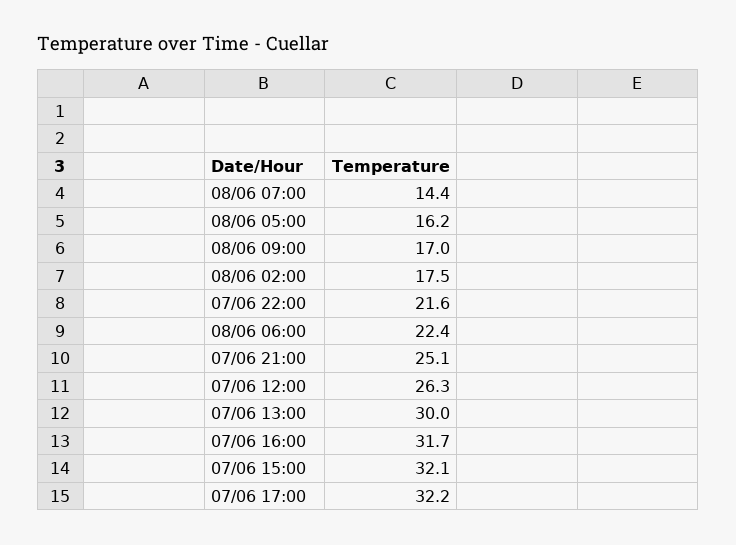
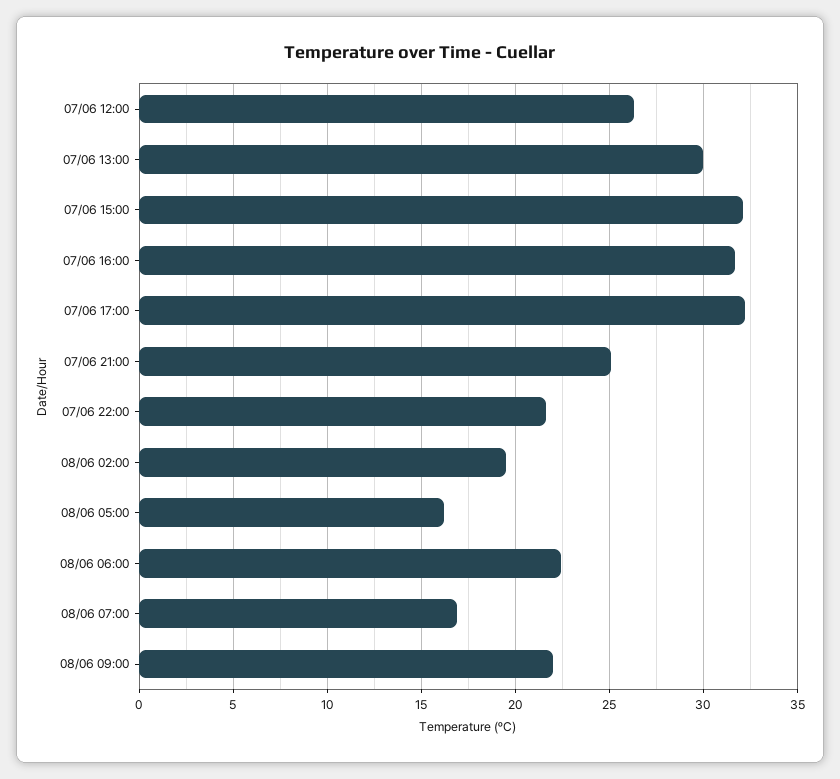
08/06 07:00: 14.4 -> 17
08/06 09:00: 17 -> 22
08/06 02:00: 17.5 -> 19.5

